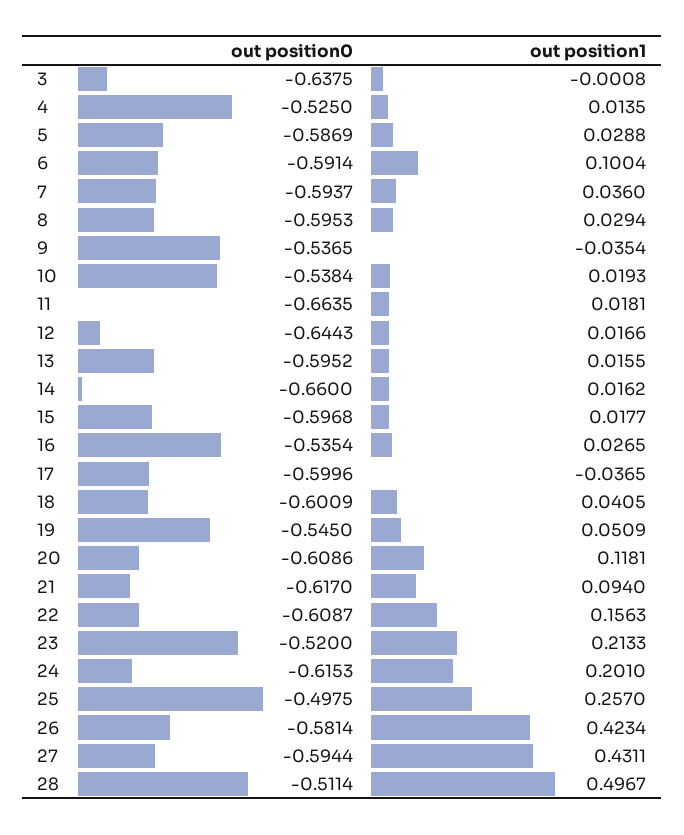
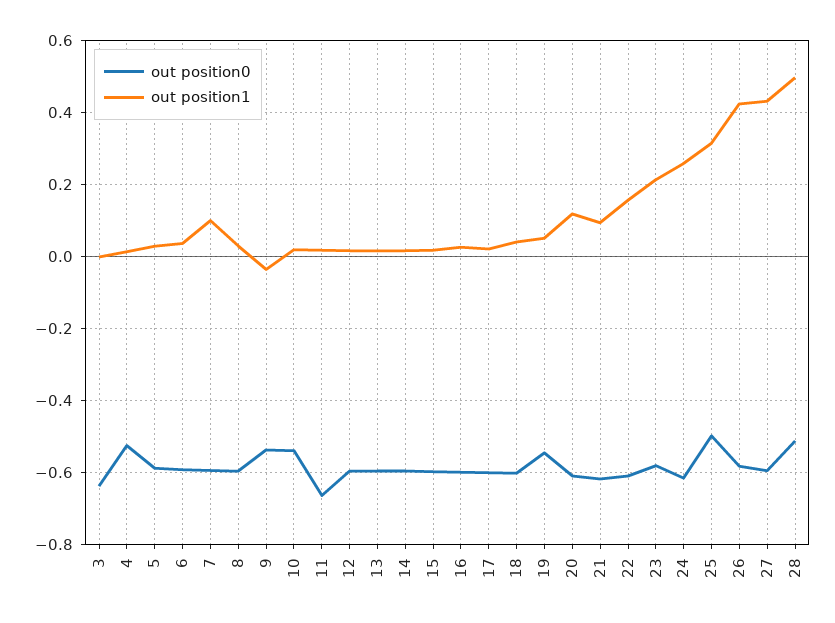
out position1, 6: 0.1004 -> 0.04
out position1, 7: 0.036 -> 0.1
out position0, 12: -0.6443 -> -0.6
out position0, 14: -0.66 -> -0.6
out position0, 16: -0.5354 -> -0.6
out position1, 17: -0.0365 -> 0.02
out position0, 23: -0.52 -> -0.58
out position1, 24: 0.201 -> 0.26
out position1, 25: 0.257 -> 0.32

